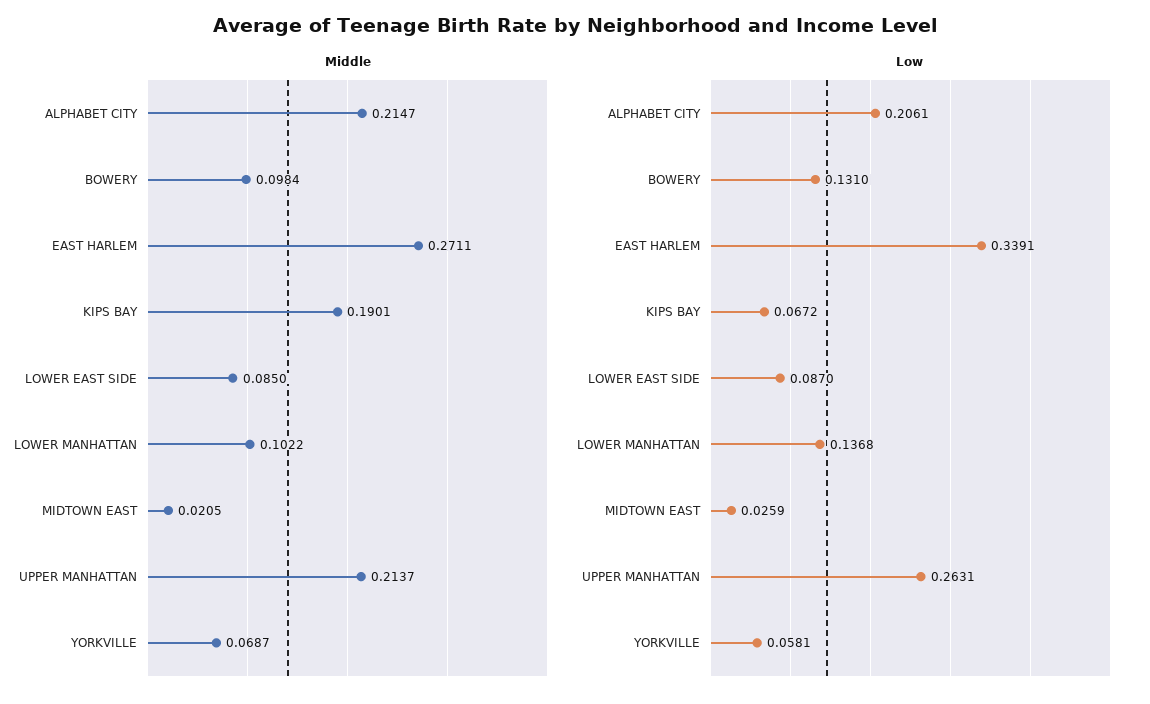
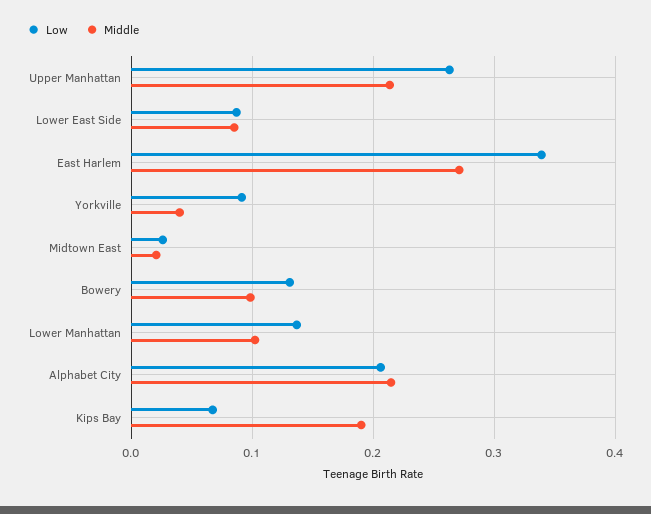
Middle, YORKVILLE: 0.0687 -> 0.04
Low, YORKVILLE: 0.0581 -> 0.09

